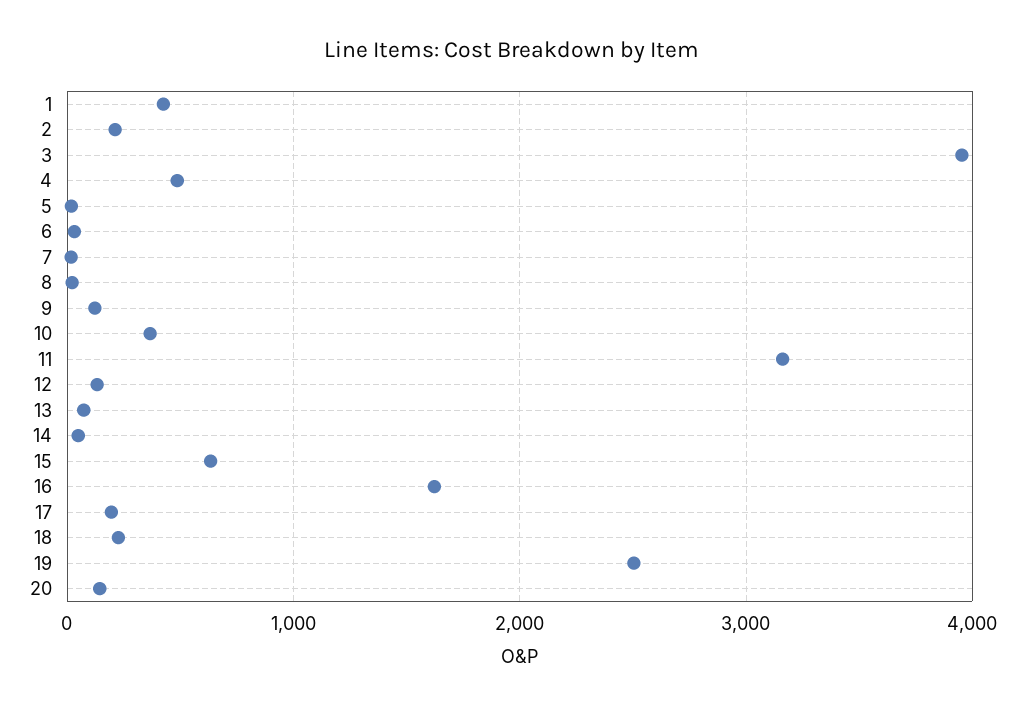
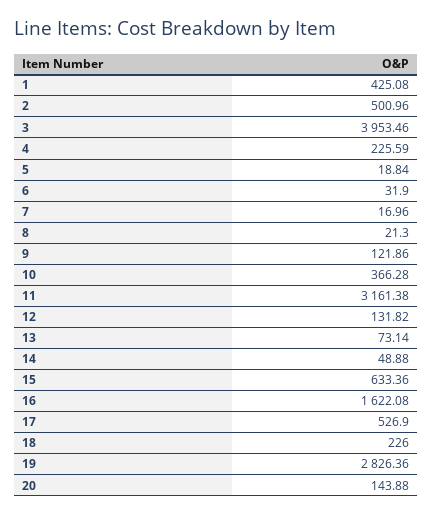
2: 200 -> 500.96
4: 500 -> 225.59
17: 200 -> 526.9
19: 2500 -> 2826.36

